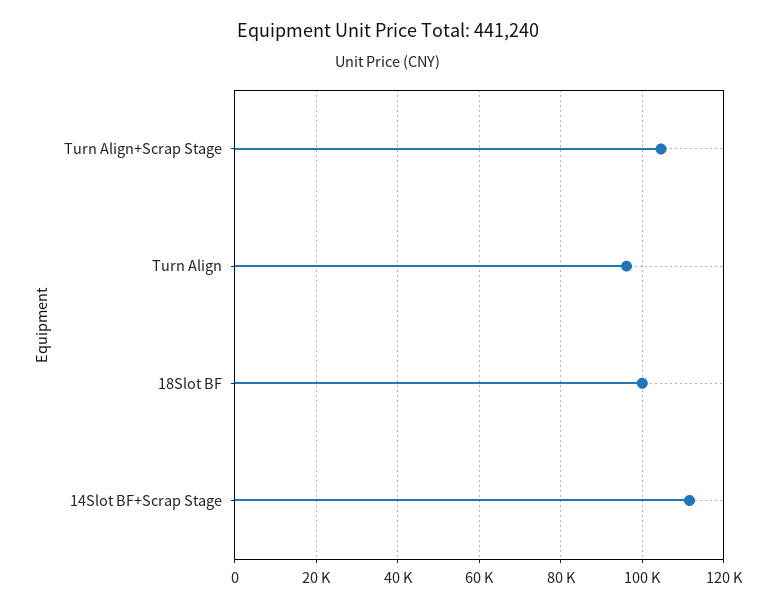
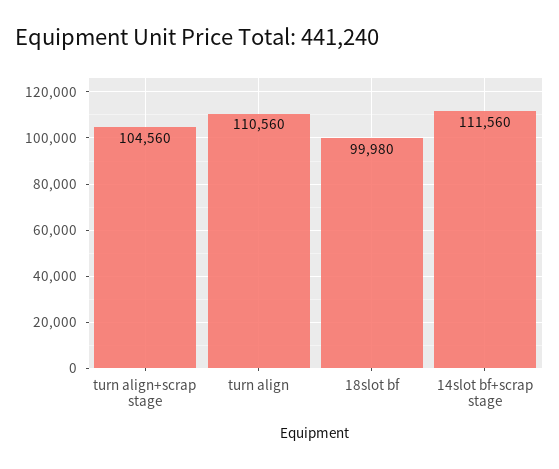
Turn Align: 96000 -> 110560

